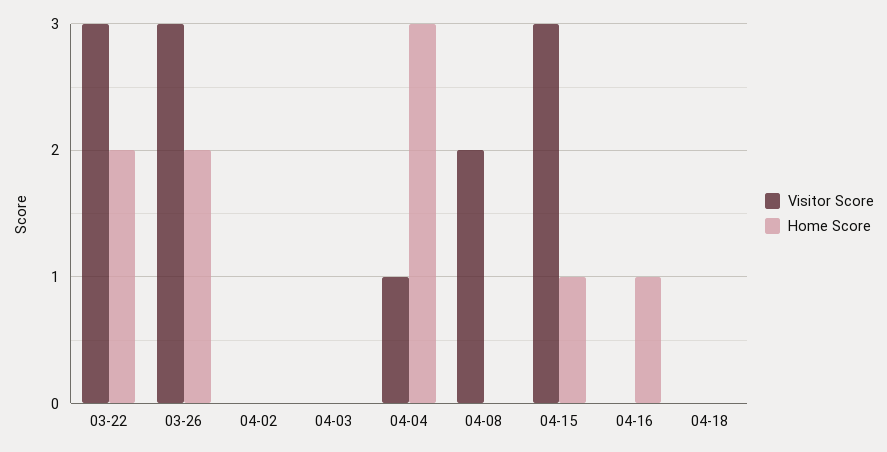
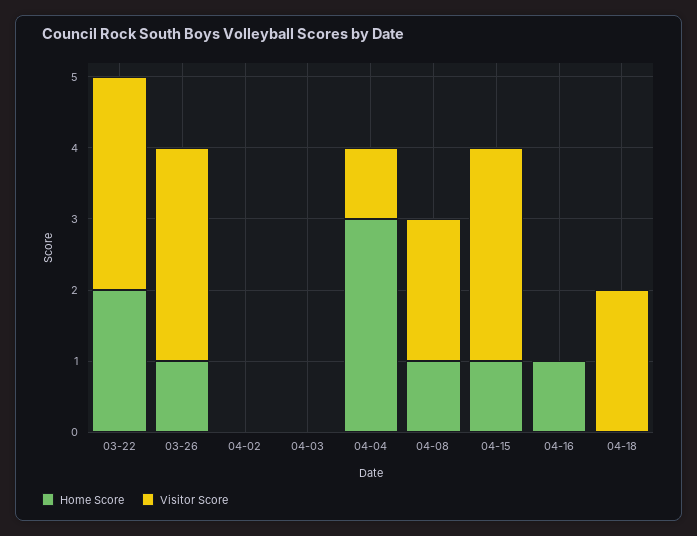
Home Score, 03-26: 2 -> 1
Home Score, 04-08: 0 -> 1
Visitor Score, 04-18: 0 -> 2

